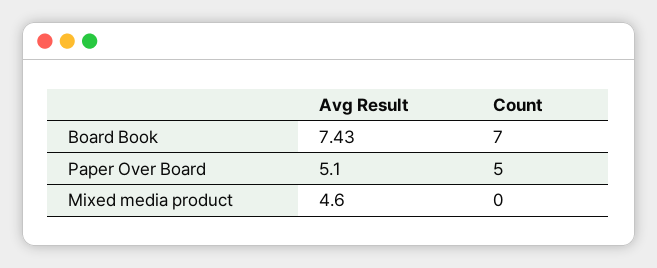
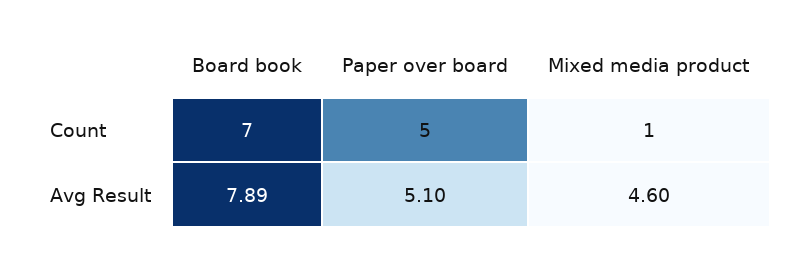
Avg Result, Board Book: 7.43 -> 7.89
Count, Mixed media product: 0 -> 1

